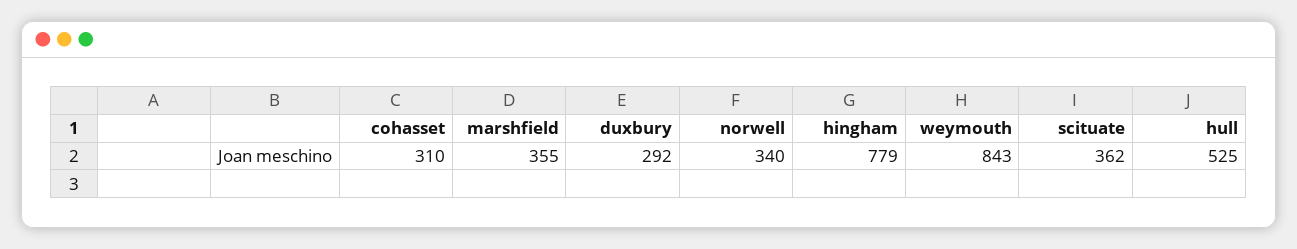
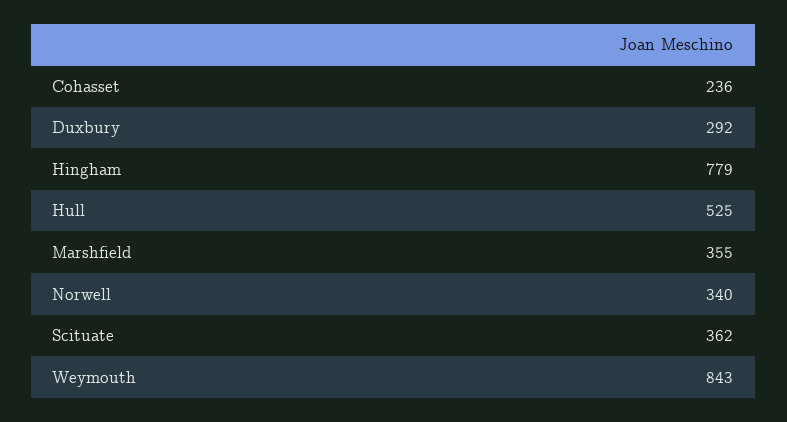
cohasset: 310 -> 236

